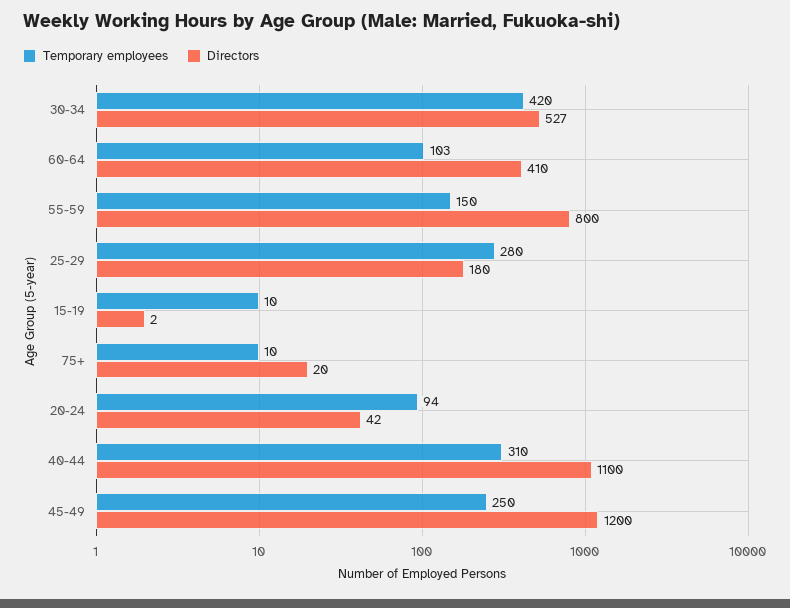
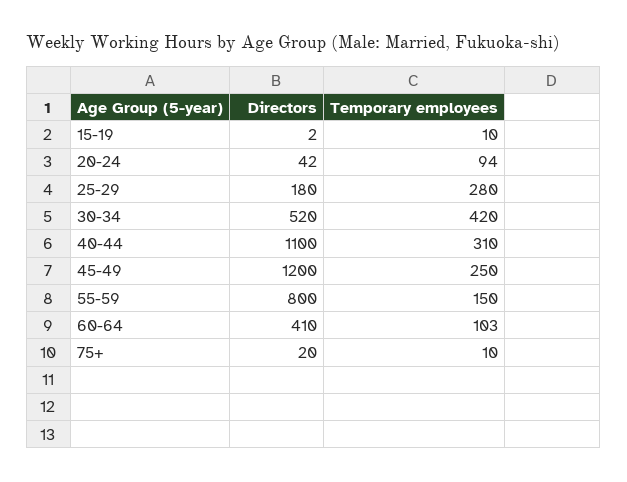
Directors, 30-34: 527 -> 520

